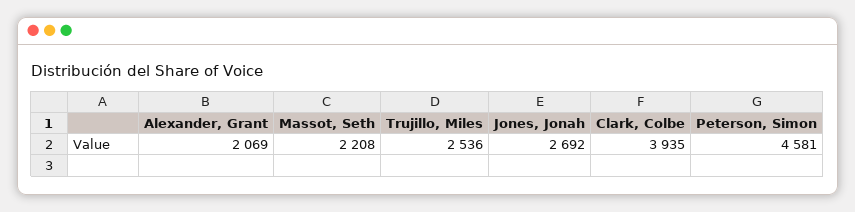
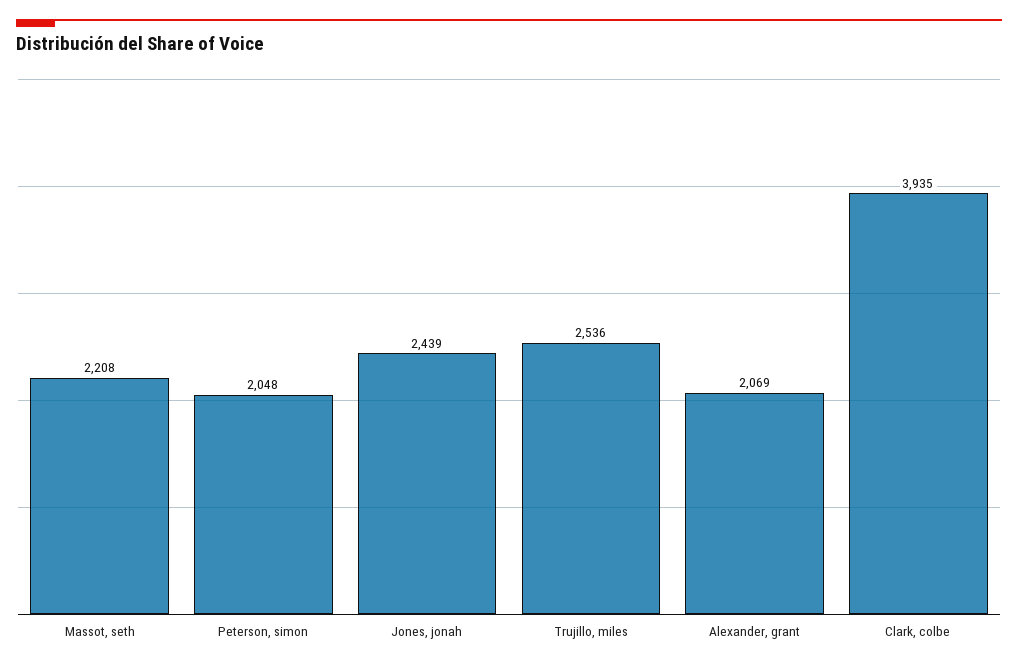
Jones, Jonah: 2692 -> 2439
Peterson, Simon: 4581 -> 2048

